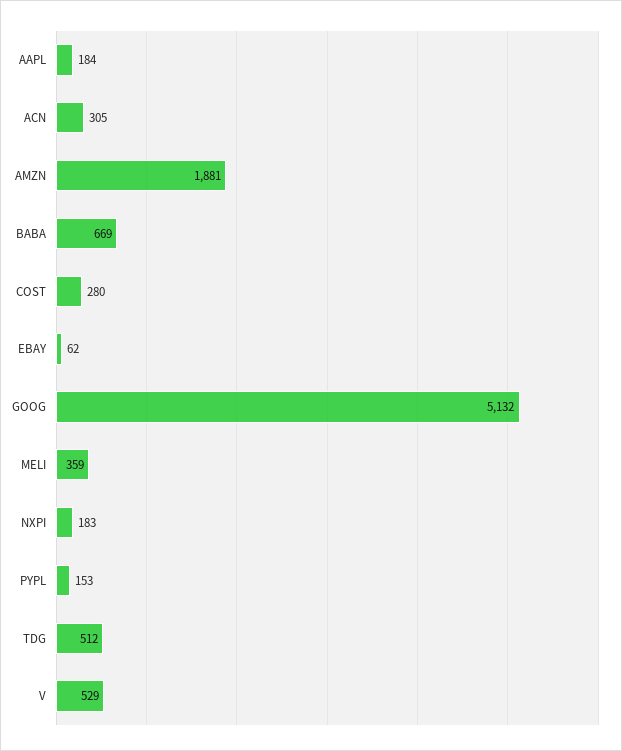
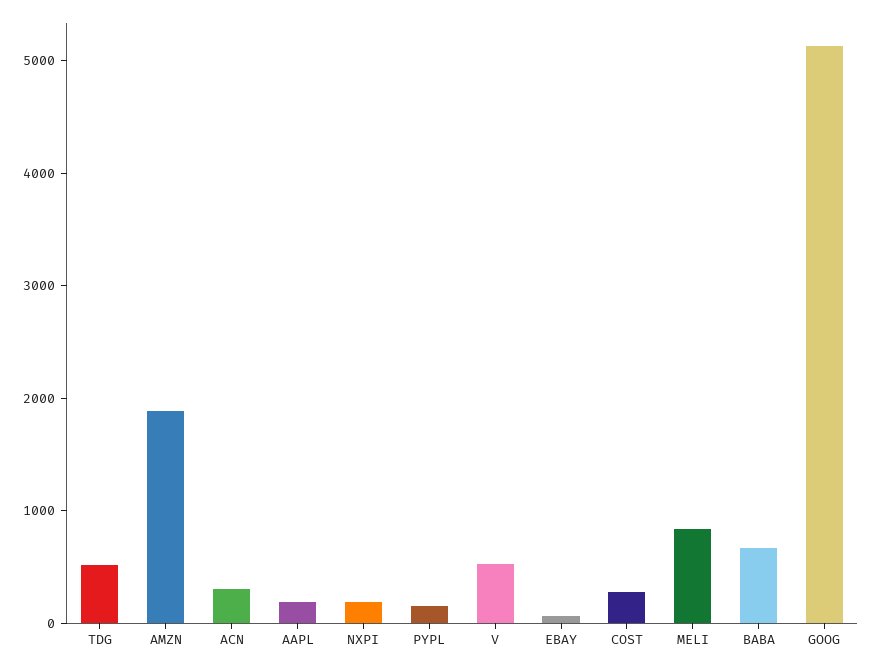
MELI: 359 -> 800

